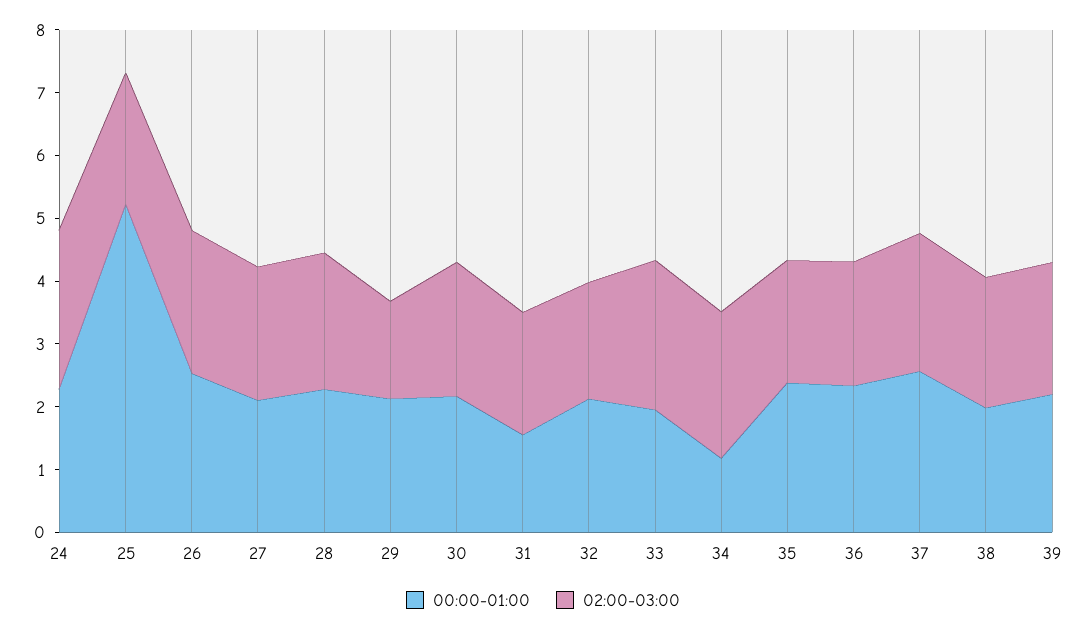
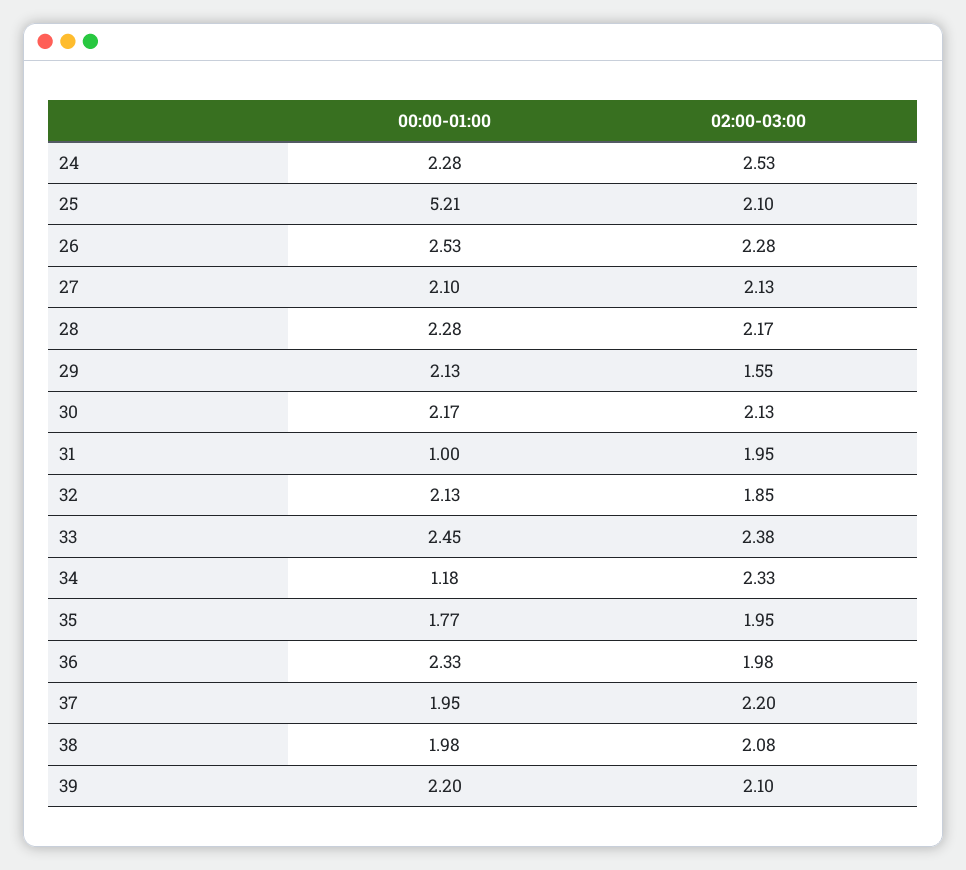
00:00-01:00, 31: 1.6 -> 1
00:00-01:00, 33: 2 -> 2.45
00:00-01:00, 35: 2.4 -> 1.77
00:00-01:00, 37: 2.6 -> 1.95

